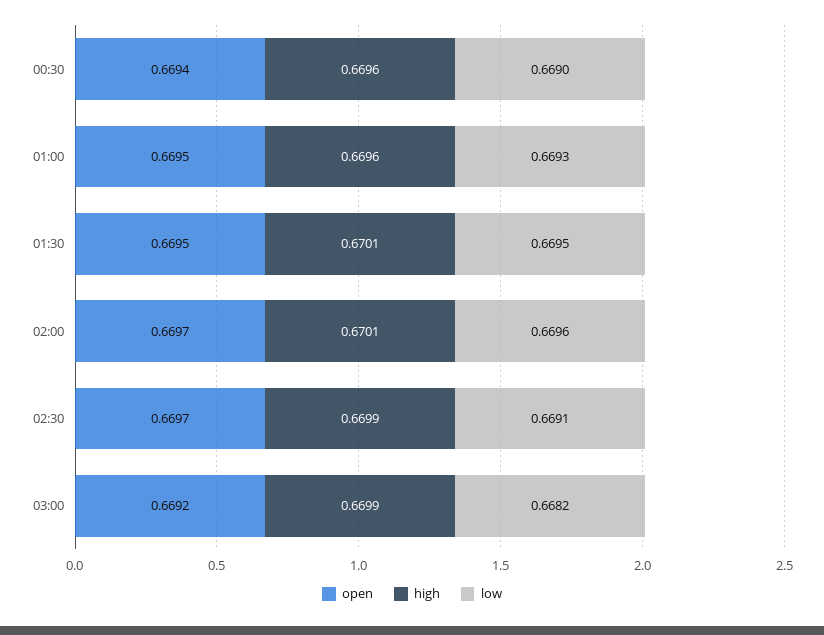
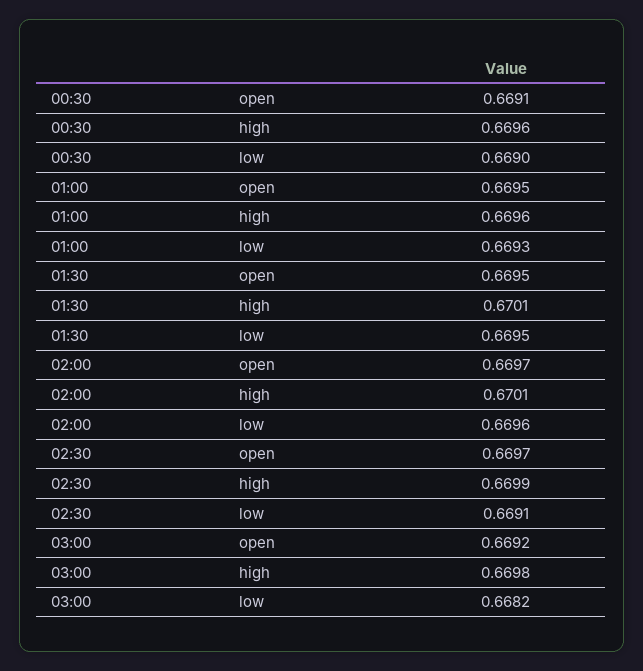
open, 00:30: 0.6694 -> 0.6691
high, 03:00: 0.6699 -> 0.6698

